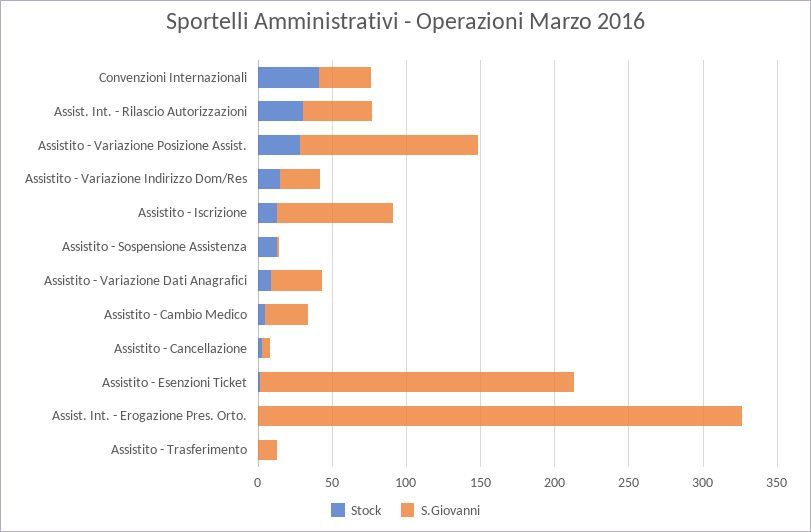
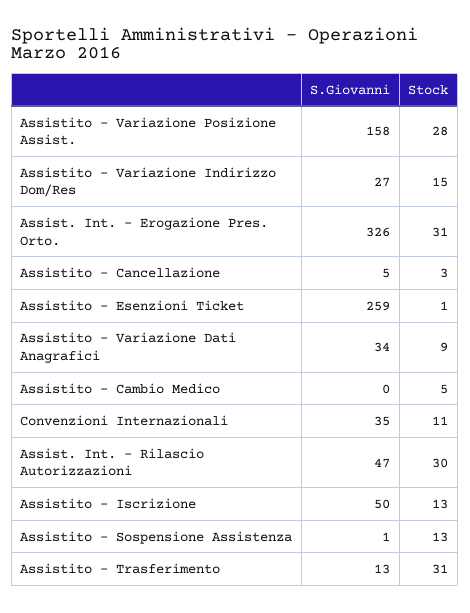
Stock, Convenzioni Internazionali: 40 -> 11
S.Giovanni, Assistito - Variazione Posizione Assist.: 120 -> 158
S.Giovanni, Assistito - Iscrizione: 80 -> 50
S.Giovanni, Assistito - Cambio Medico: 30 -> 0
S.Giovanni, Assistito - Esenzioni Ticket: 210 -> 259
Stock, Assist. Int. - Erogazione Pres. Orto.: 0 -> 31
Stock, Assistito - Trasferimento: 0 -> 31

